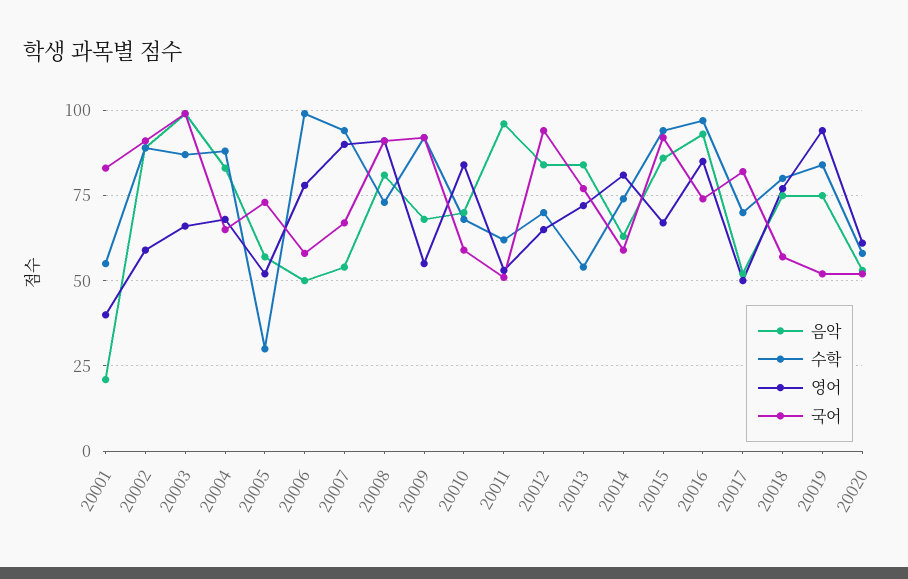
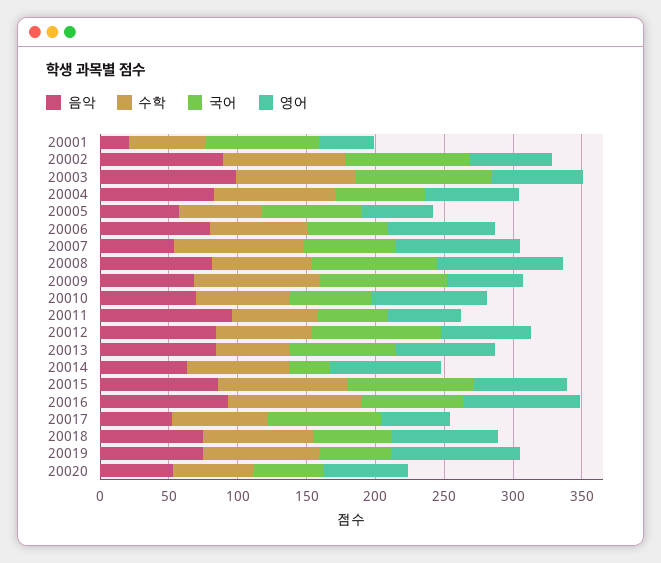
수학, 20005: 30 -> 60
음악, 20006: 50 -> 80
수학, 20006: 100 -> 70
국어, 20014: 60 -> 30

